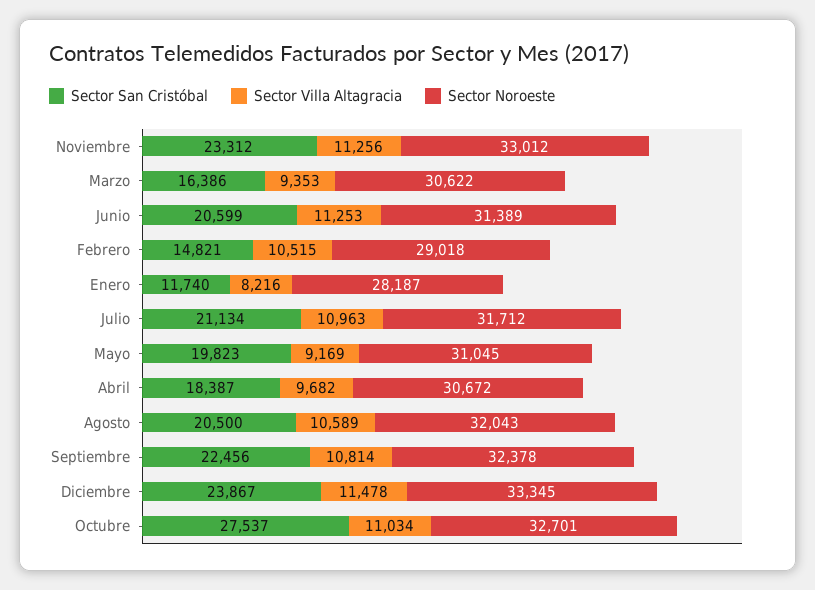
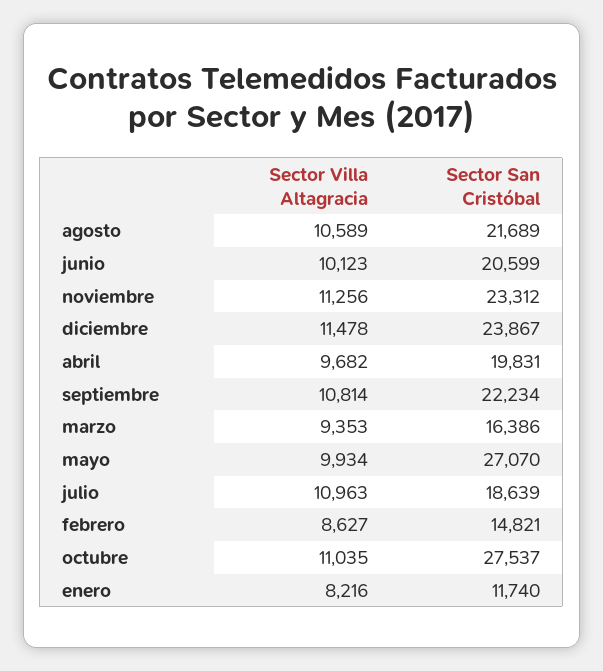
Sector Noroeste, Noviembre: 33012 -> none
Sector Noroeste, Marzo: 30622 -> none
Sector Villa Altagracia, Junio: 11253 -> 10123
Sector Noroeste, Junio: 31389 -> none
Sector Villa Altagracia, Febrero: 10515 -> 8627
Sector Noroeste, Febrero: 29018 -> none
Sector Noroeste, Enero: 28187 -> none
Sector San Cristóbal, Julio: 21134 -> 18639
Sector Noroeste, Julio: 31712 -> none
Sector San Cristóbal, Mayo: 19823 -> 27070
Sector Villa Altagracia, Mayo: 9169 -> 9934
Sector Noroeste, Mayo: 31045 -> none
Sector San Cristóbal, Abril: 18387 -> 19831
Sector Noroeste, Abril: 30672 -> none
Sector San Cristóbal, Agosto: 20500 -> 21689
Sector Noroeste, Agosto: 32043 -> none
Sector San Cristóbal, Septiembre: 22456 -> 22234
Sector Noroeste, Septiembre: 32378 -> none
Sector Noroeste, Diciembre: 33345 -> none
Sector Villa Altagracia, Octubre: 11034 -> 11035
Sector Noroeste, Octubre: 32701 -> none

